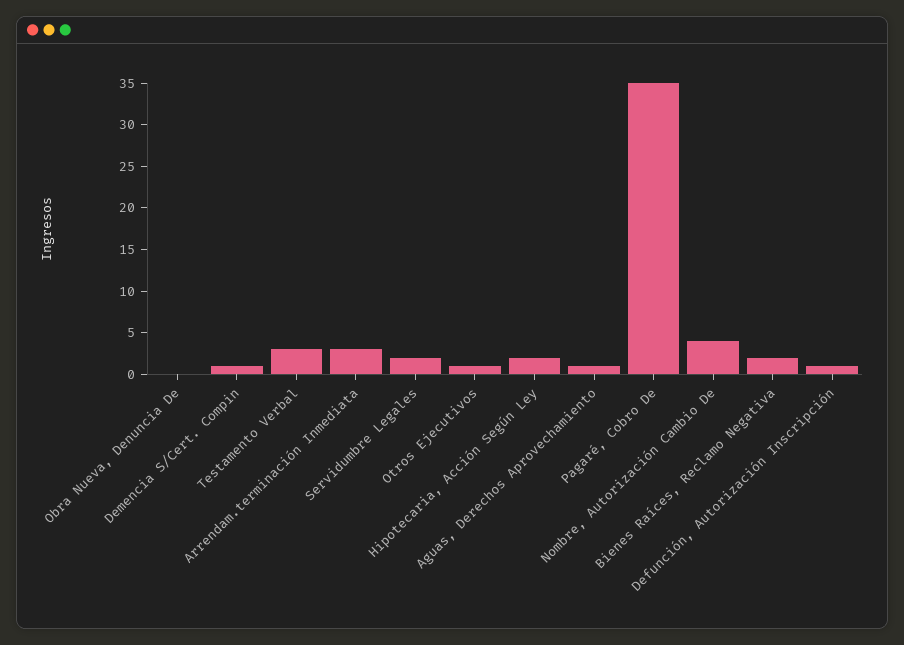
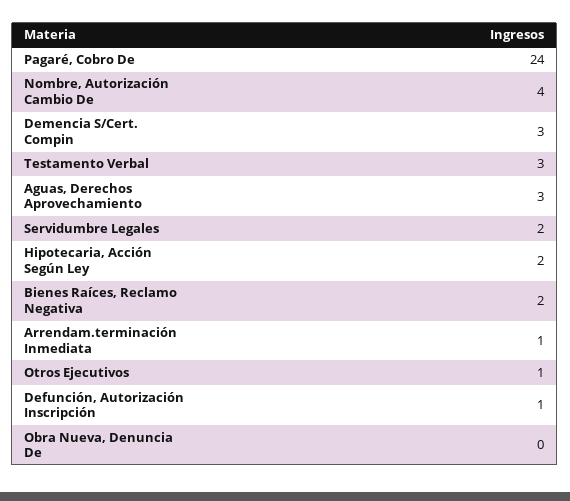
Demencia S/Cert. Compin: 1 -> 3
Arrendam.terminación Inmediata: 3 -> 1
Aguas, Derechos Aprovechamiento: 1 -> 3
Pagaré, Cobro De: 35 -> 24

